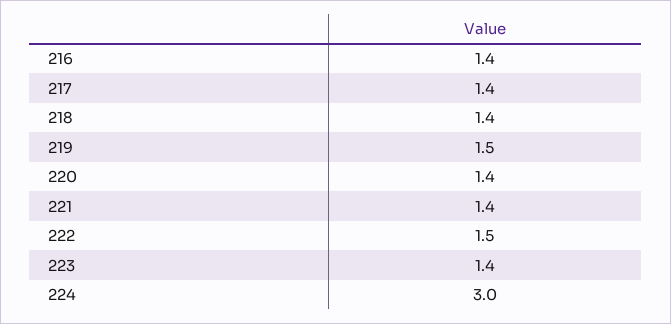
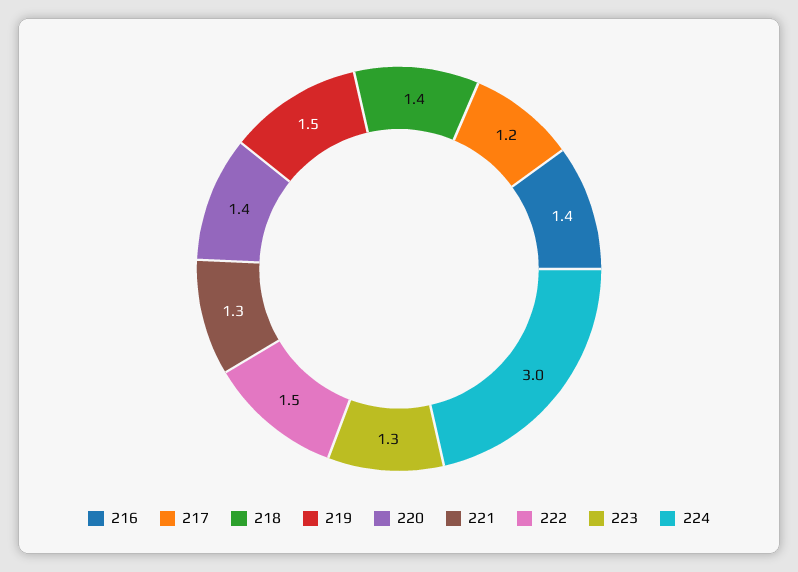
217: 1.4 -> 1.2
221: 1.4 -> 1.3
223: 1.4 -> 1.3

